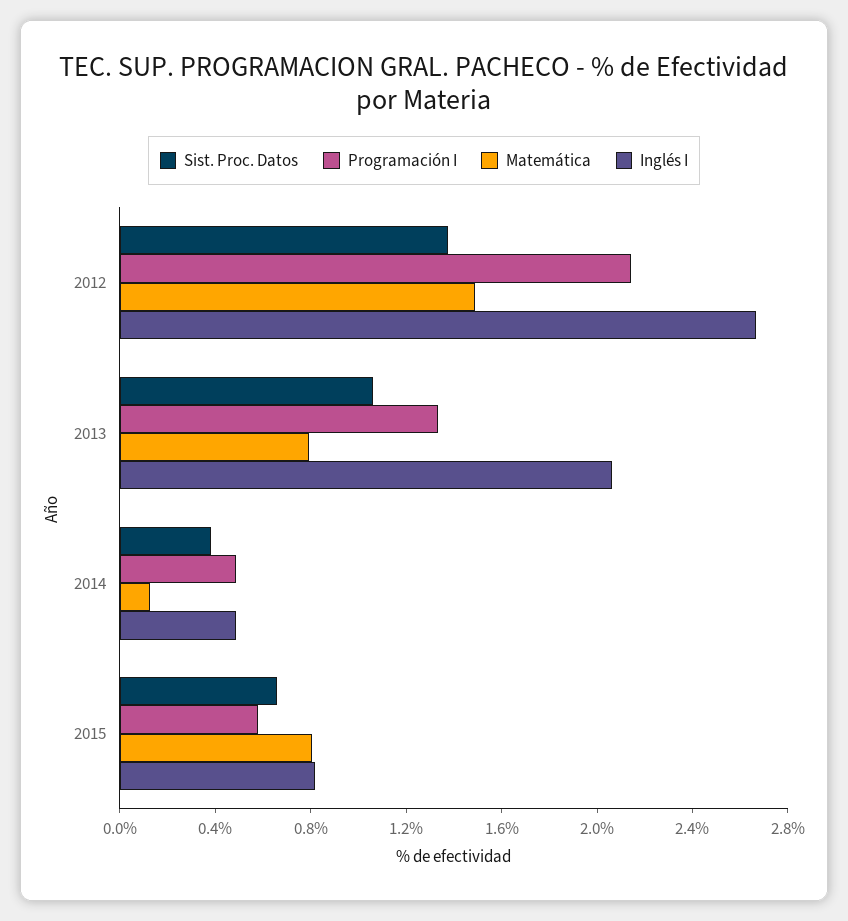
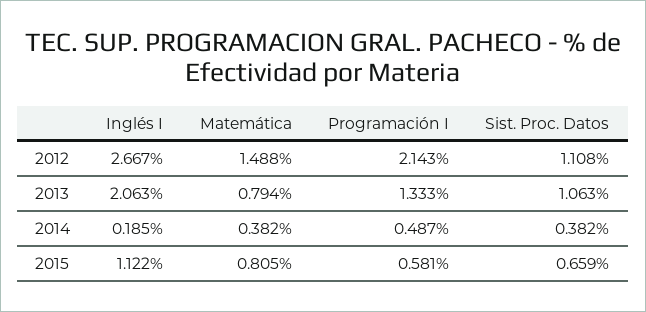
Sist. Proc. Datos, 2012: 1.4 -> 1.108
Matemática, 2014: 0.1 -> 0.382
Inglés I, 2014: 0.5 -> 0.185
Inglés I, 2015: 0.8 -> 1.122

